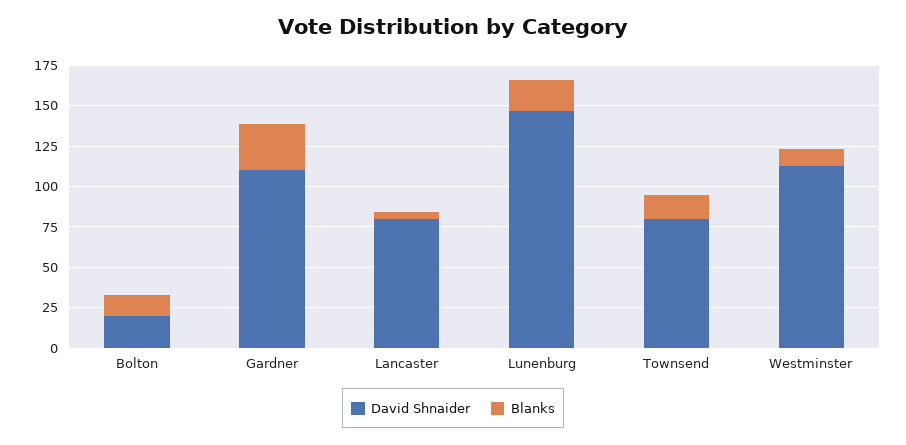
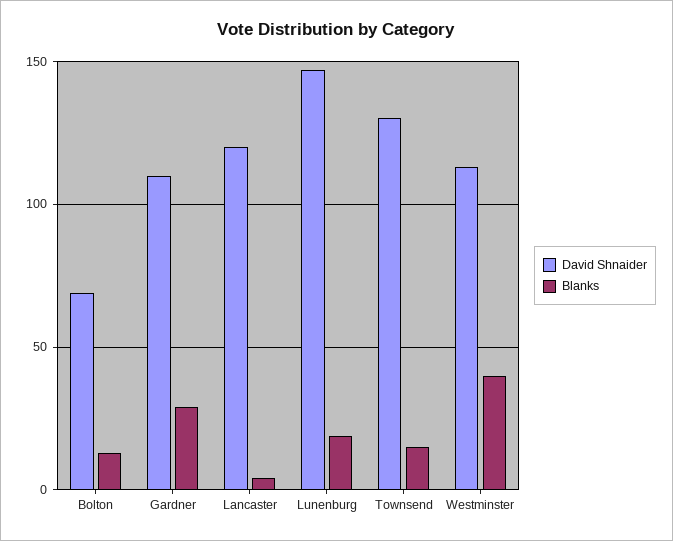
David Shnaider, Bolton: 20 -> 70
David Shnaider, Lancaster: 80 -> 120
David Shnaider, Townsend: 80 -> 130
Blanks, Westminster: 10 -> 40

